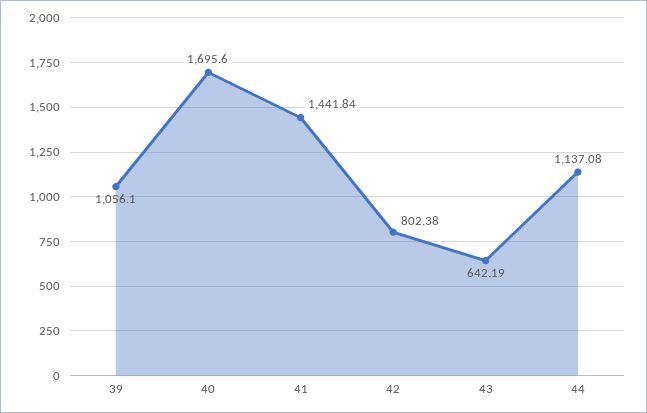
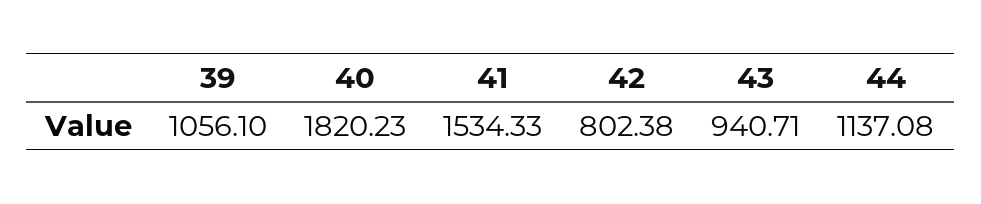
40: 1695.6 -> 1820.23
41: 1441.84 -> 1534.33
43: 642.19 -> 940.71

